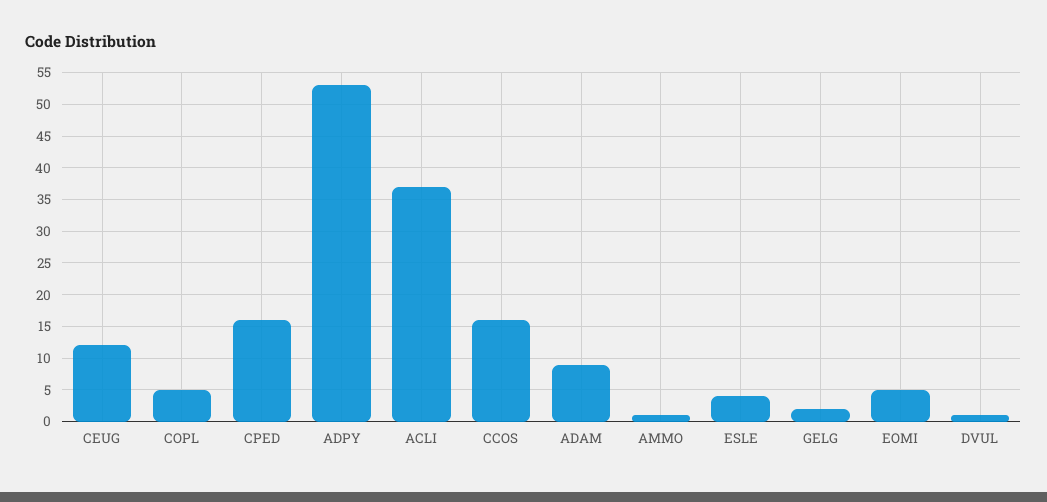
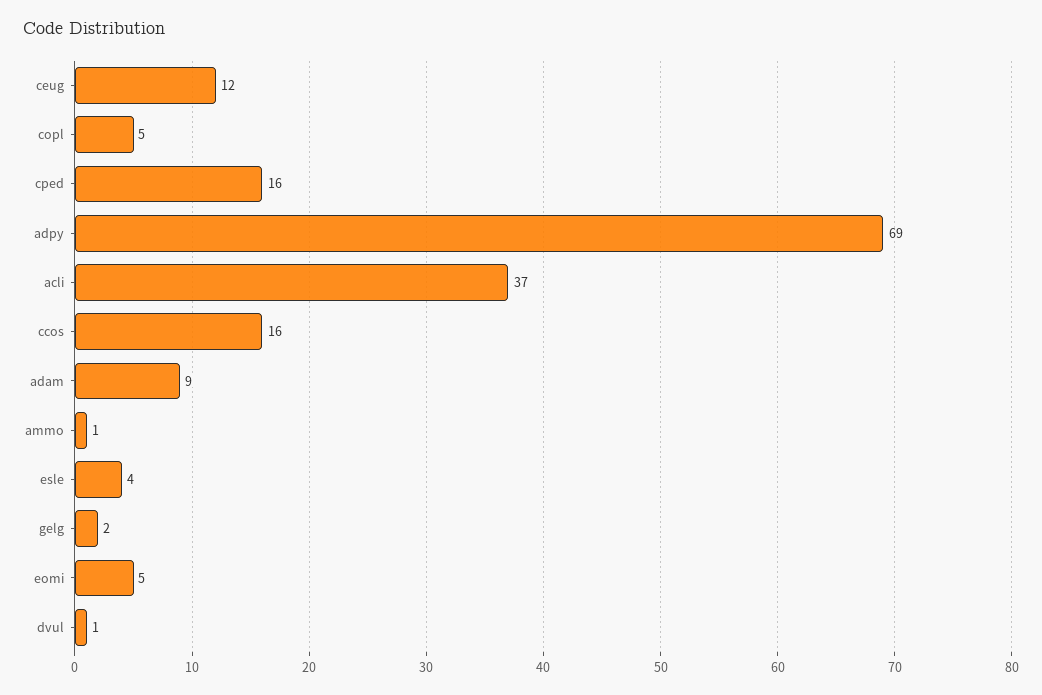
ADPY: 53 -> 69

